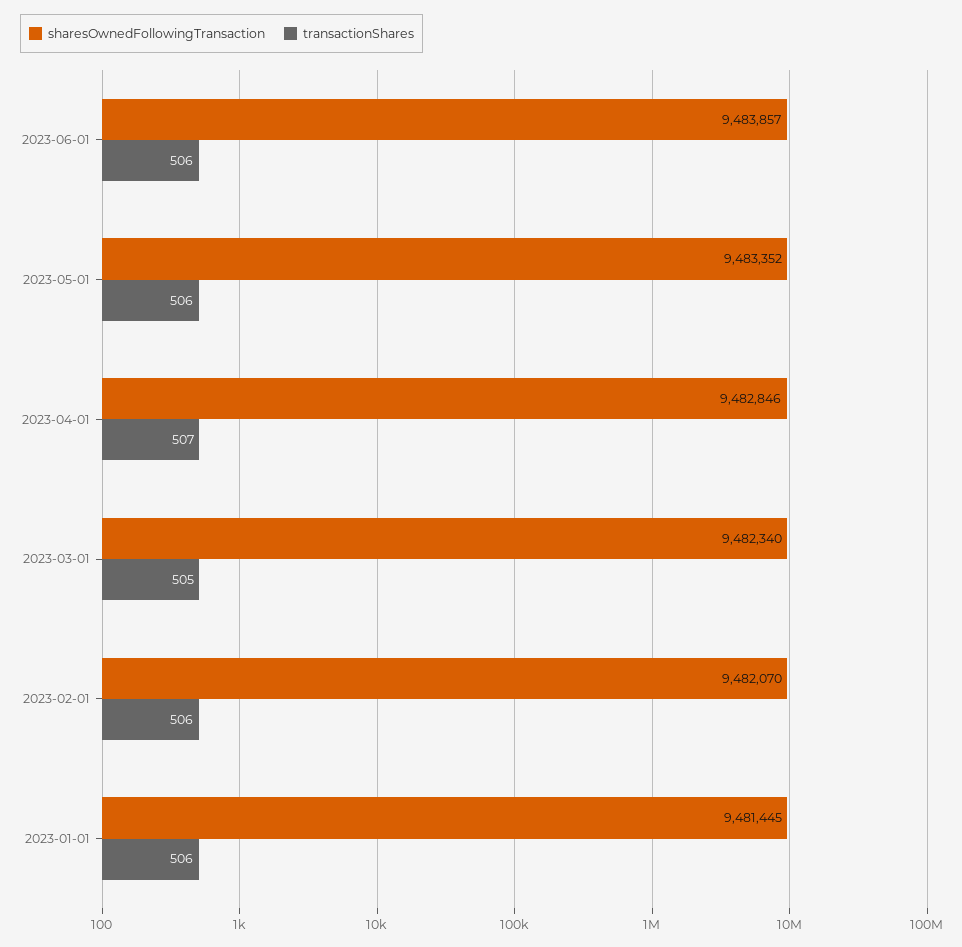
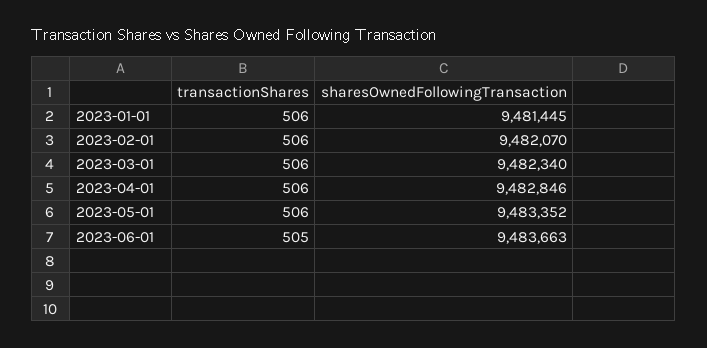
sharesOwnedFollowingTransaction, 2023-06-01: 9483857 -> 9483663
transactionShares, 2023-06-01: 506 -> 505
transactionShares, 2023-04-01: 507 -> 506
transactionShares, 2023-03-01: 505 -> 506

